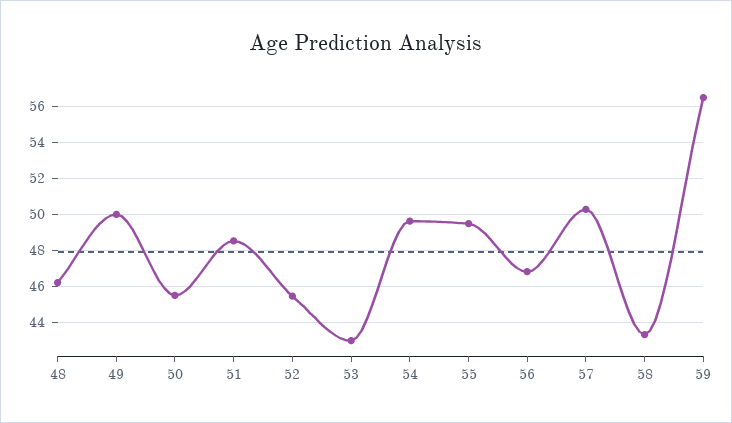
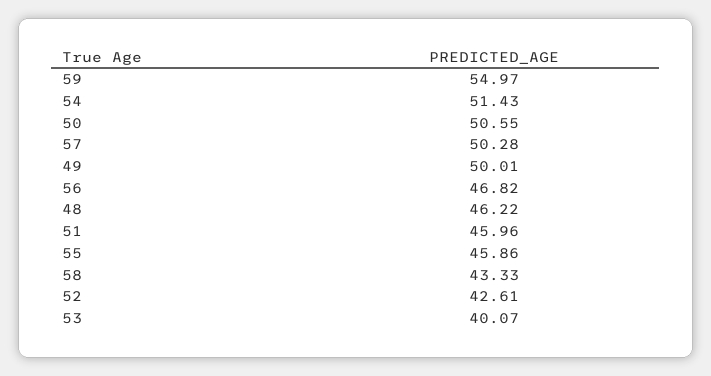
50: 45.5 -> 50.55
51: 48.5 -> 45.96
52: 45.5 -> 42.61
53: 43 -> 40.07
54: 49.5 -> 51.43
55: 49.5 -> 45.86
59: 56.5 -> 54.97

